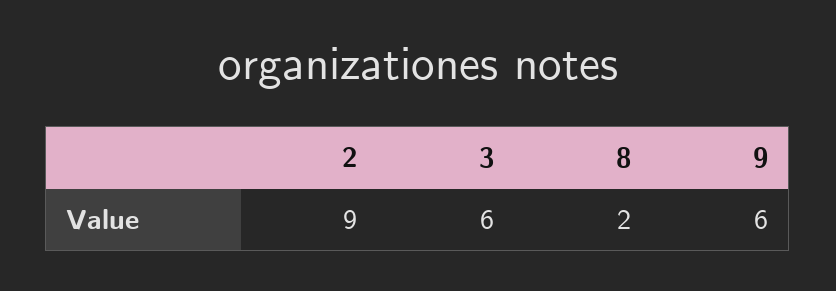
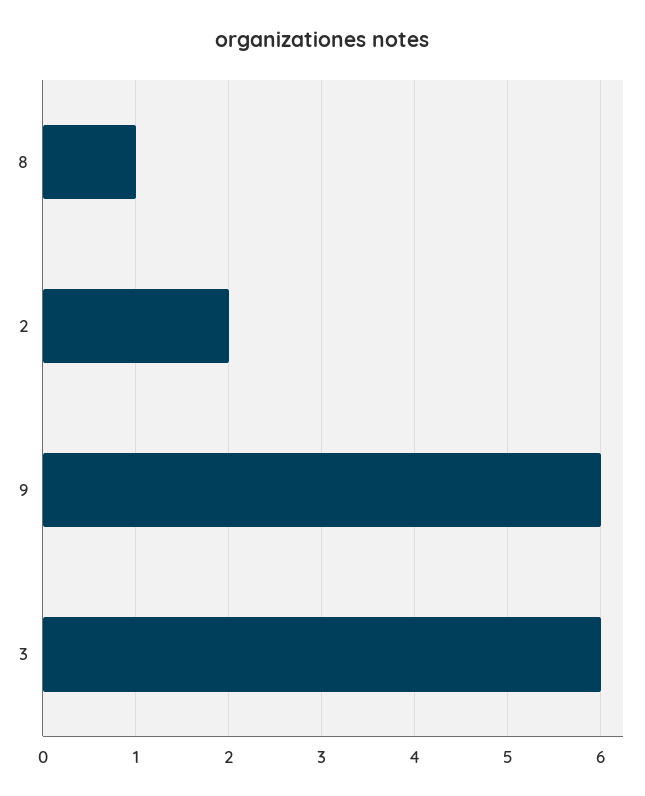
2: 9 -> 2
8: 2 -> 1

